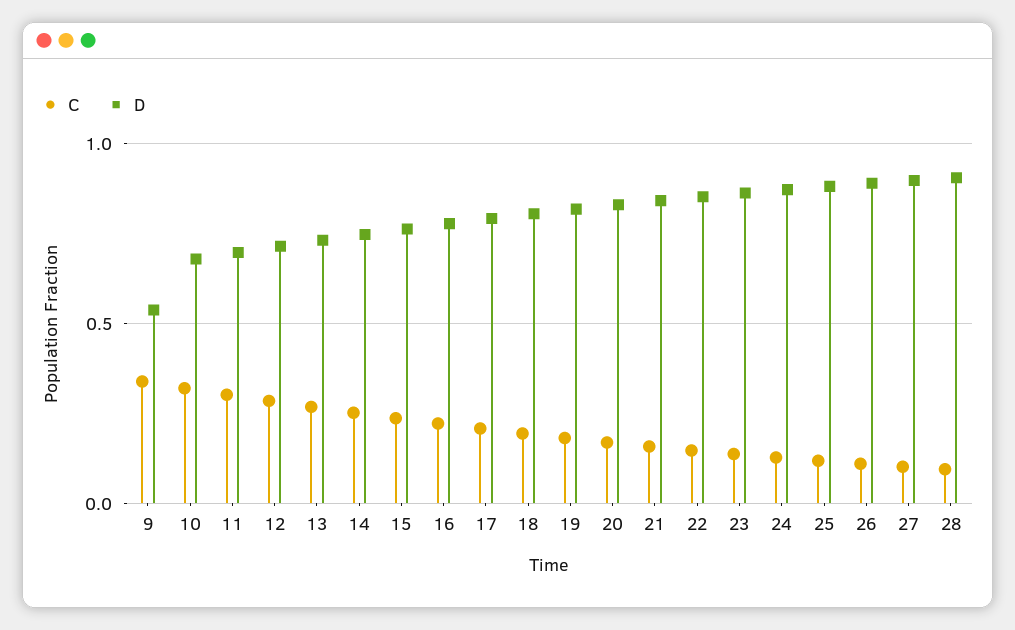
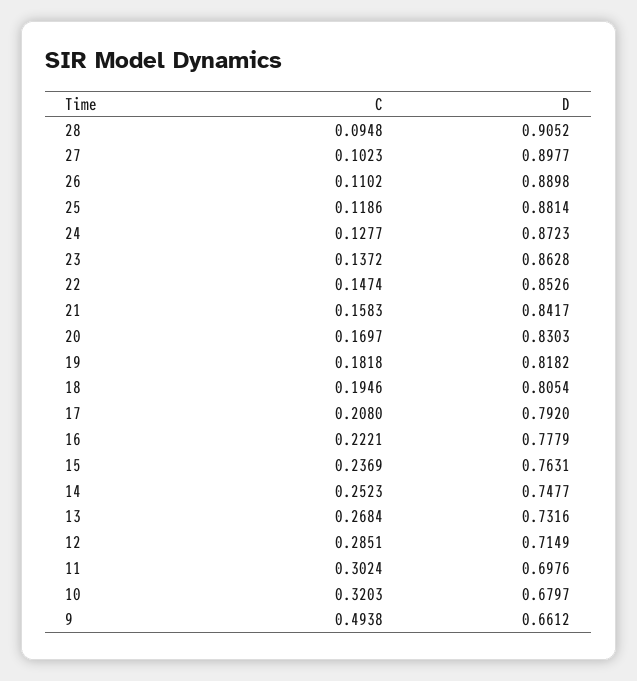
C, 9: 0.35 -> 0.4938
D, 9: 0.55 -> 0.6612

